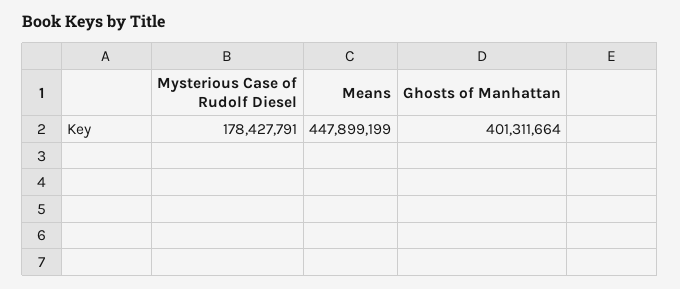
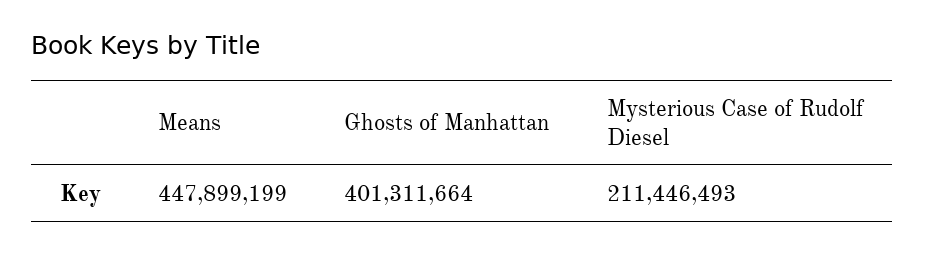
Mysterious Case of Rudolf Diesel: 178427791 -> 211446493

